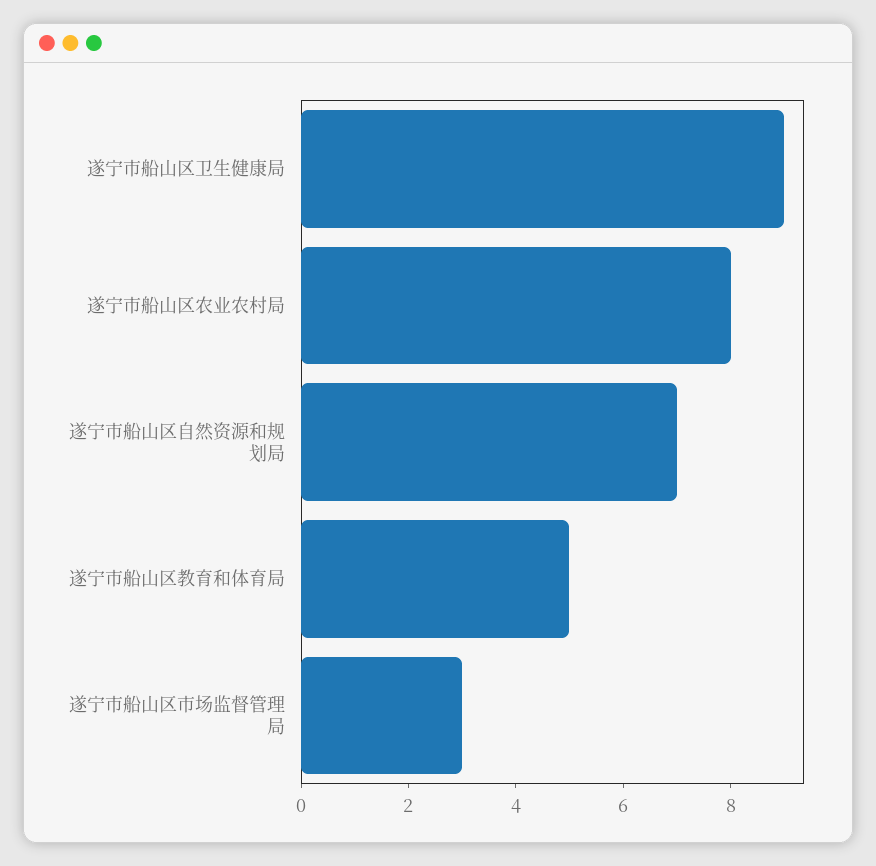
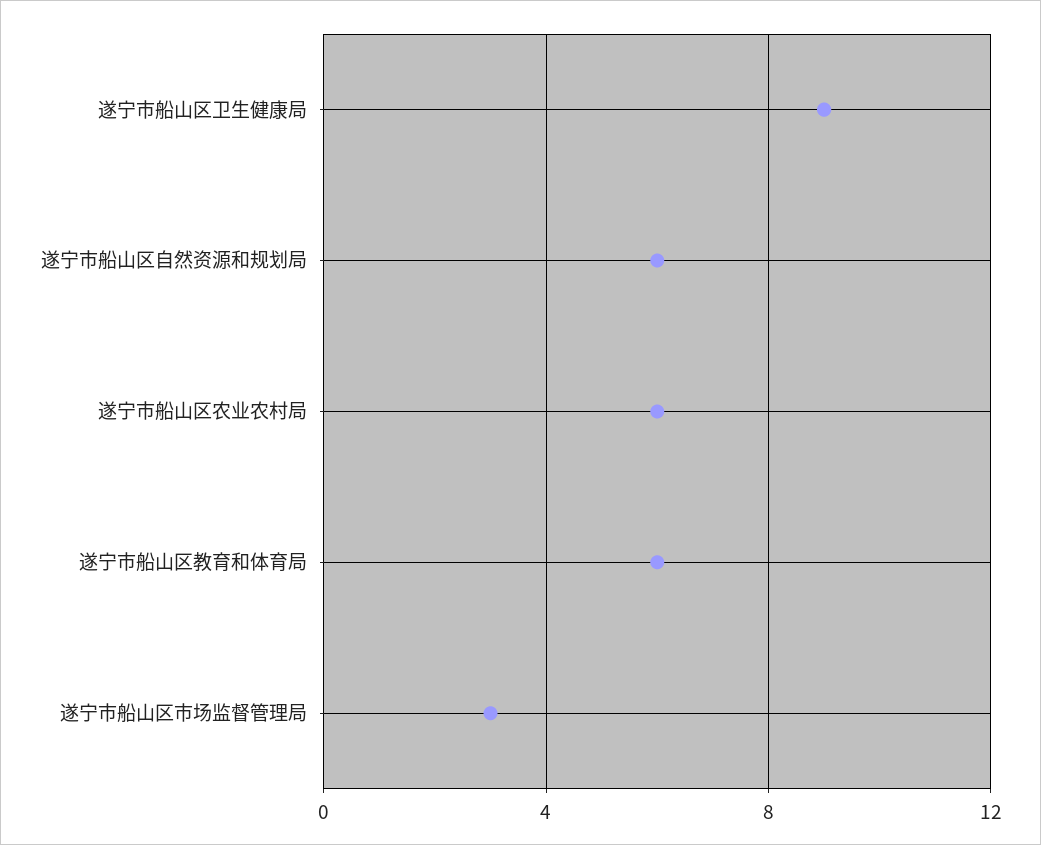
遂宁市船山区农业农村局: 8 -> 6
遂宁市船山区自然资源和规划局: 7 -> 6
遂宁市船山区教育和体育局: 5 -> 6

